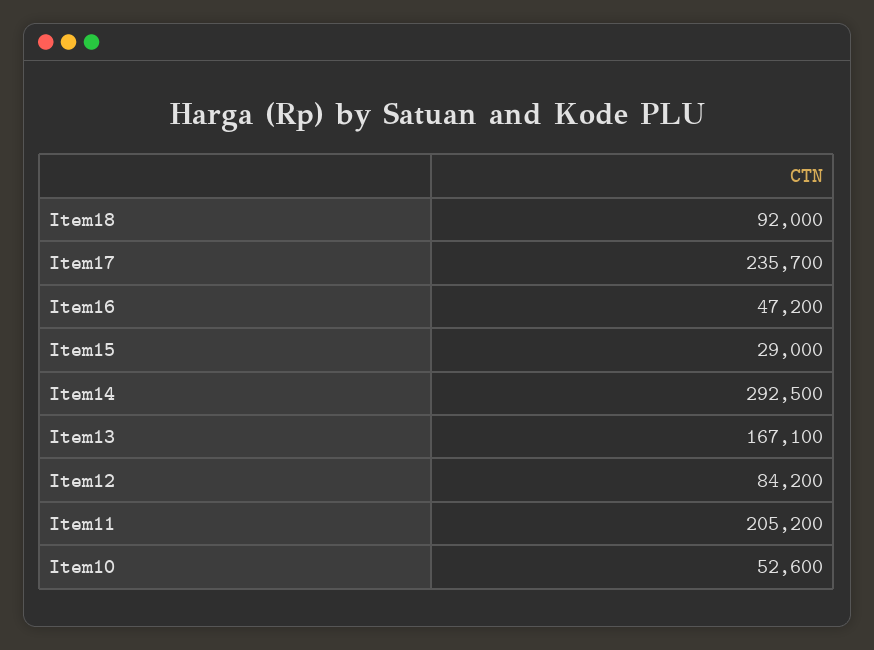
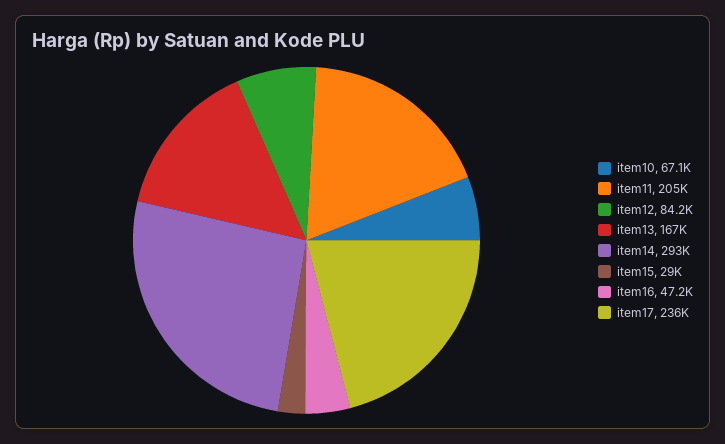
Item18: 92000 -> none
Item10: 52600 -> 67100

